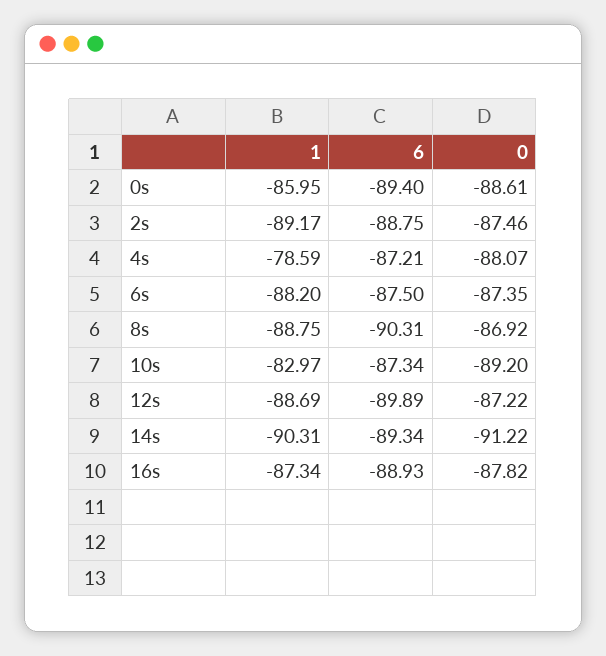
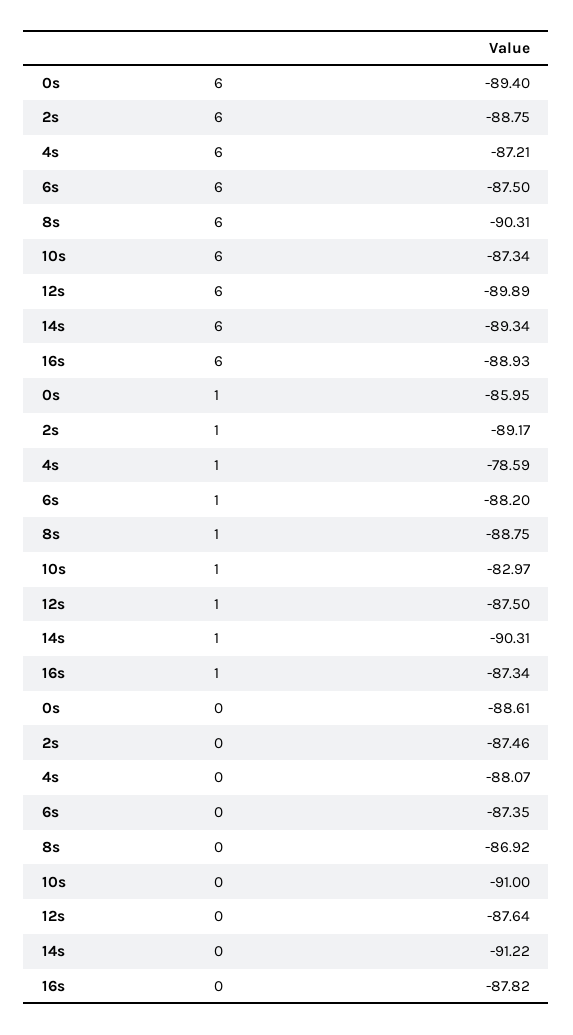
0, 10s: -89.2 -> -91
1, 12s: -88.69 -> -87.5
0, 12s: -87.22 -> -87.64

